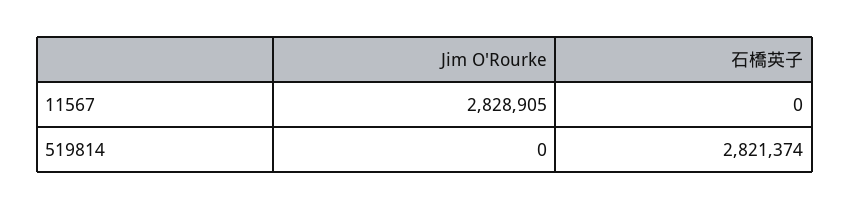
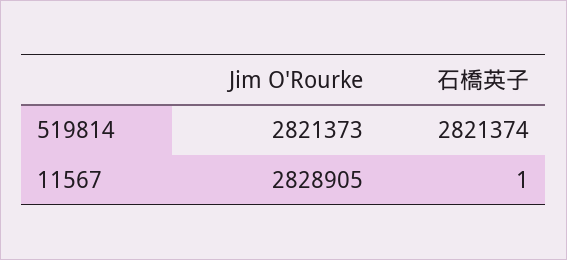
石橋英子, 11567: 0 -> 1
Jim O'Rourke, 519814: 0 -> 2821373

